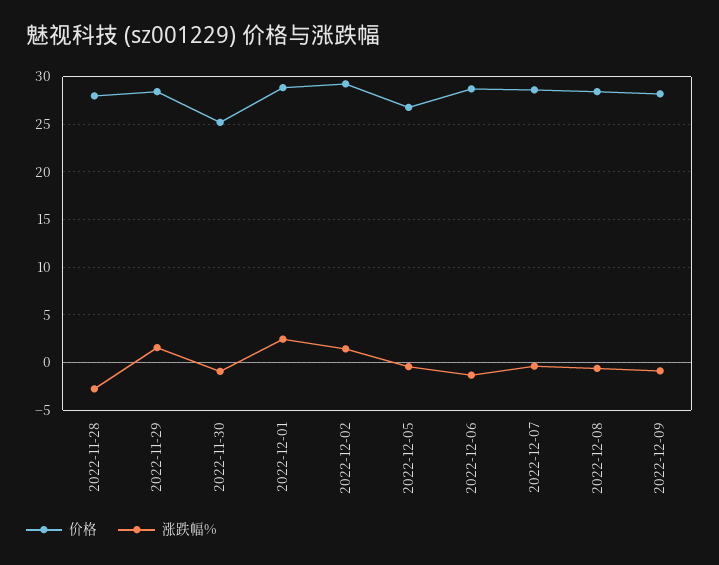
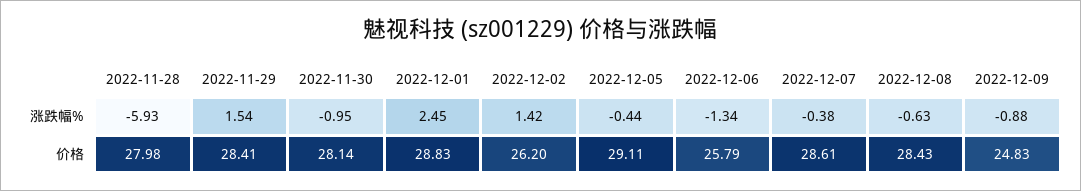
涨跌幅%, 2022-11-28: -3 -> -5.93
价格, 2022-11-30: 25 -> 28.14
价格, 2022-12-02: 29 -> 26.2
价格, 2022-12-05: 27 -> 29.11
价格, 2022-12-06: 29 -> 25.79
价格, 2022-12-09: 28 -> 24.83

